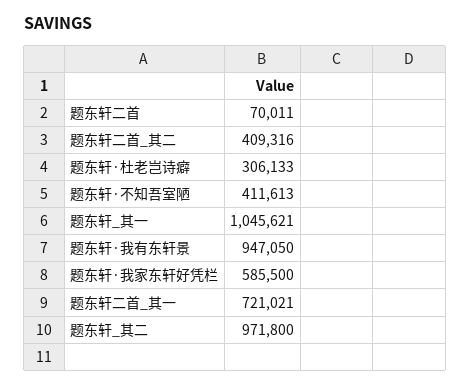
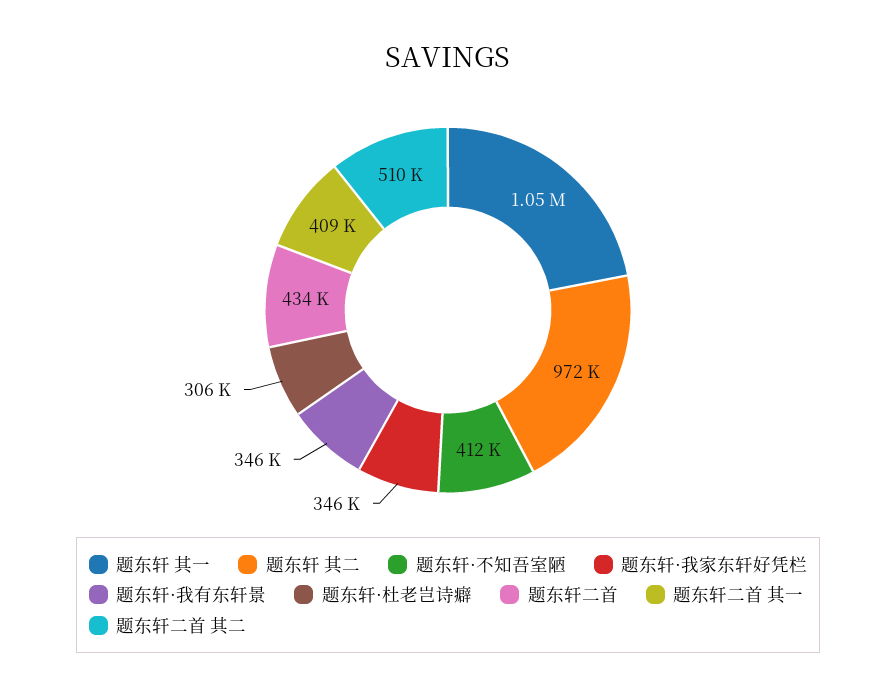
题东轩二首: 70011 -> 434000
题东轩二首_其二: 409316 -> 510000
题东轩·我有东轩景: 947050 -> 346000
题东轩·我家东轩好凭栏: 585500 -> 346000
题东轩二首_其一: 721021 -> 409000

